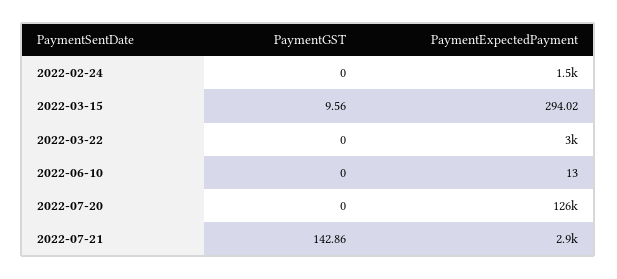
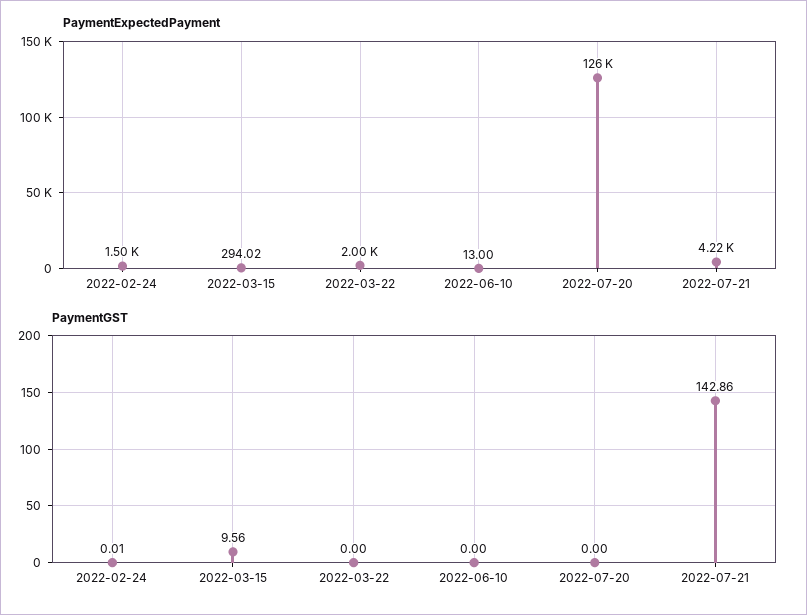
PaymentGST, 2022-02-24: 0 -> 0.01
PaymentExpectedPayment, 2022-03-22: 3000 -> 2000
PaymentExpectedPayment, 2022-07-21: 2900 -> 4220

